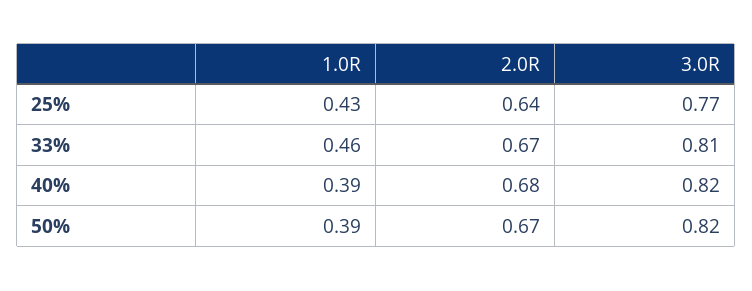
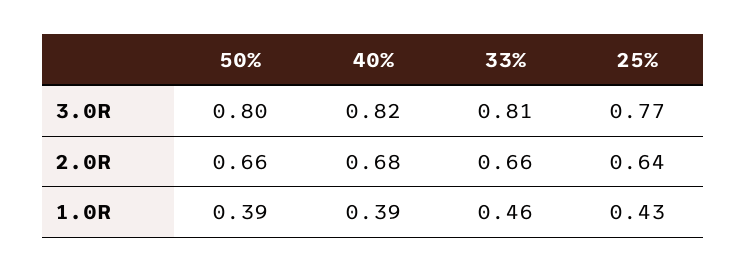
2.0R, 33%: 0.67 -> 0.66
2.0R, 50%: 0.67 -> 0.66
3.0R, 50%: 0.82 -> 0.8

